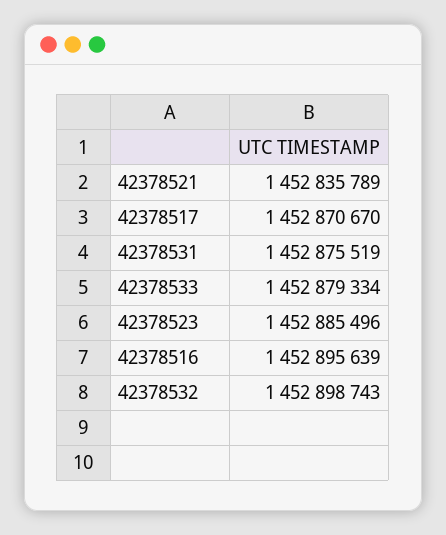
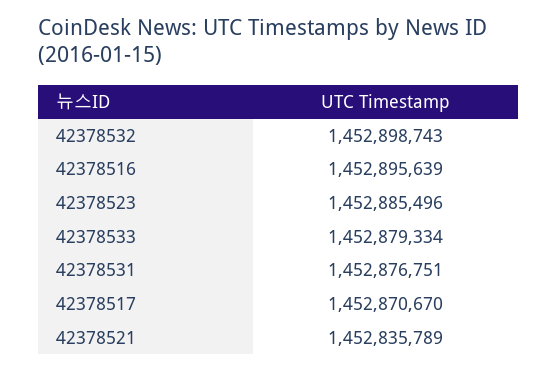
42378531: 1452875519 -> 1452876751

